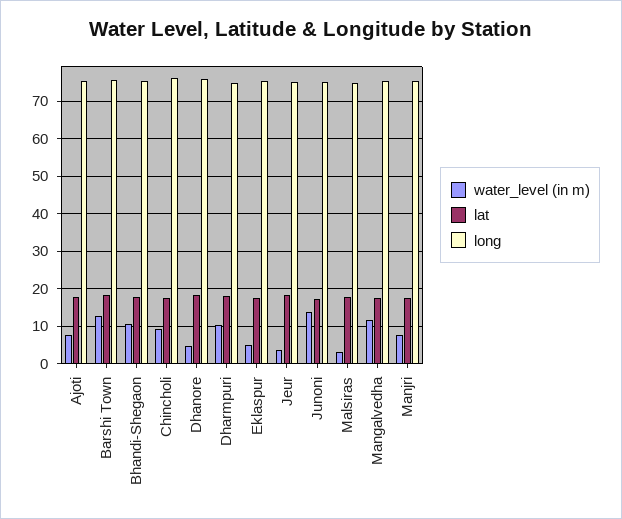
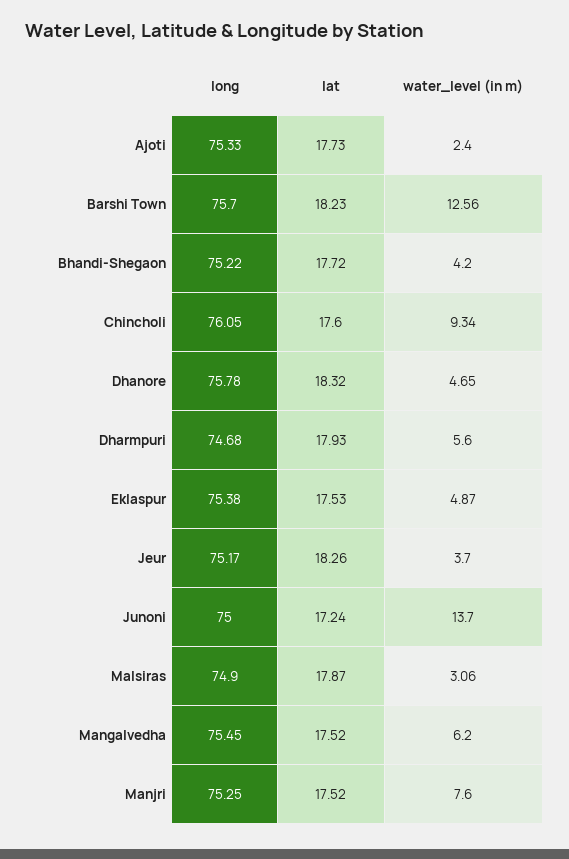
water_level (in m), Ajoti: 8 -> 2.4
water_level (in m), Bhandi-Shegaon: 10 -> 4.2
water_level (in m), Dharmpuri: 10 -> 5.6
water_level (in m), Mangalvedha: 12 -> 6.2

